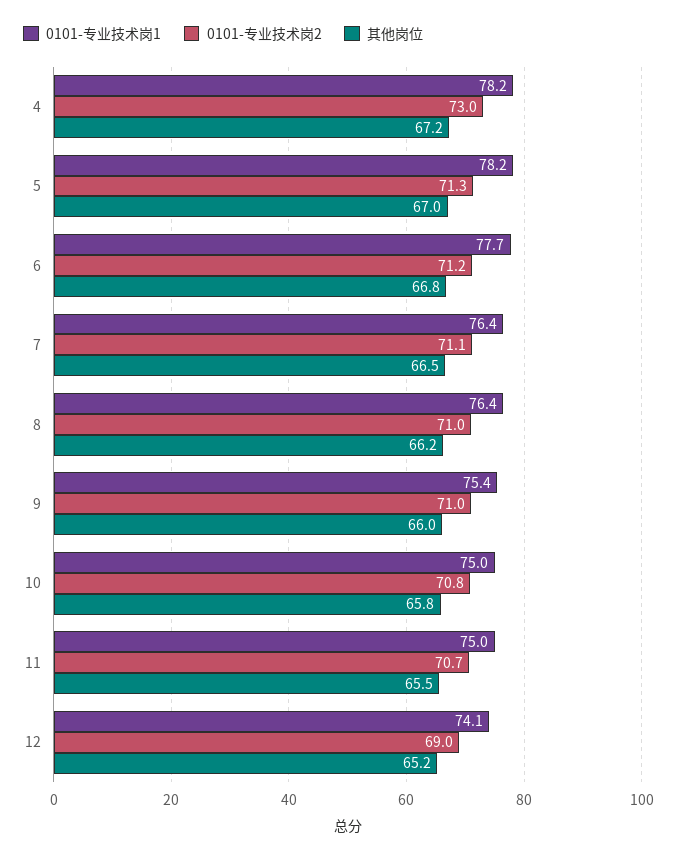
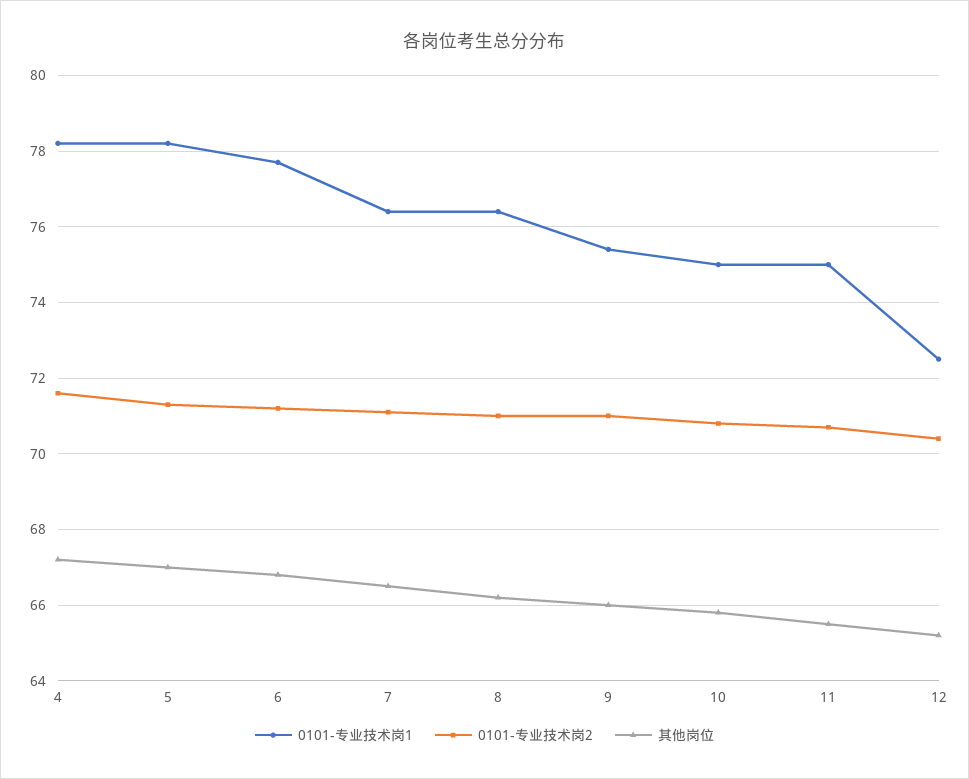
0101-专业技术岗2, 4: 73 -> 71.5
0101-专业技术岗1, 12: 74.1 -> 72.5
0101-专业技术岗2, 12: 69 -> 70.5

